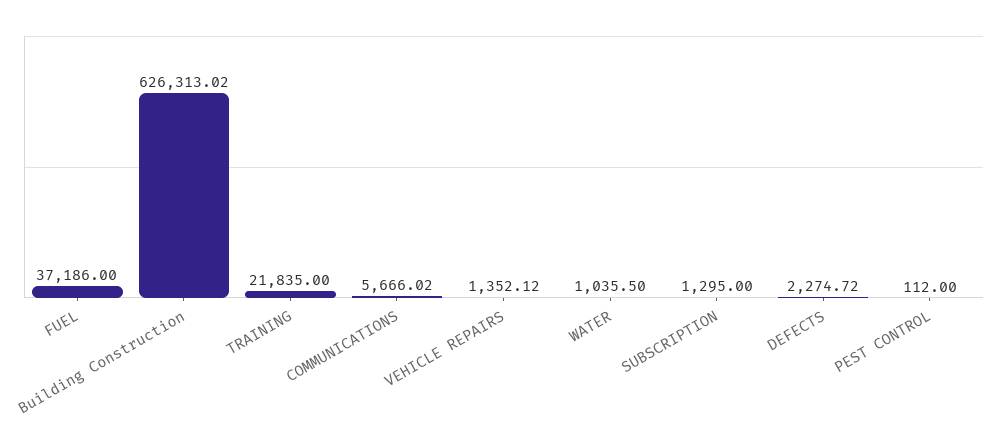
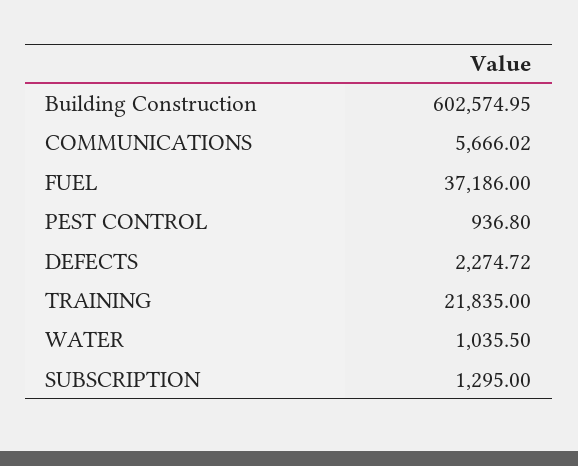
Building Construction: 626313.02 -> 602574.95
VEHICLE REPAIRS: 1352.12 -> none
PEST CONTROL: 112 -> 936.8

